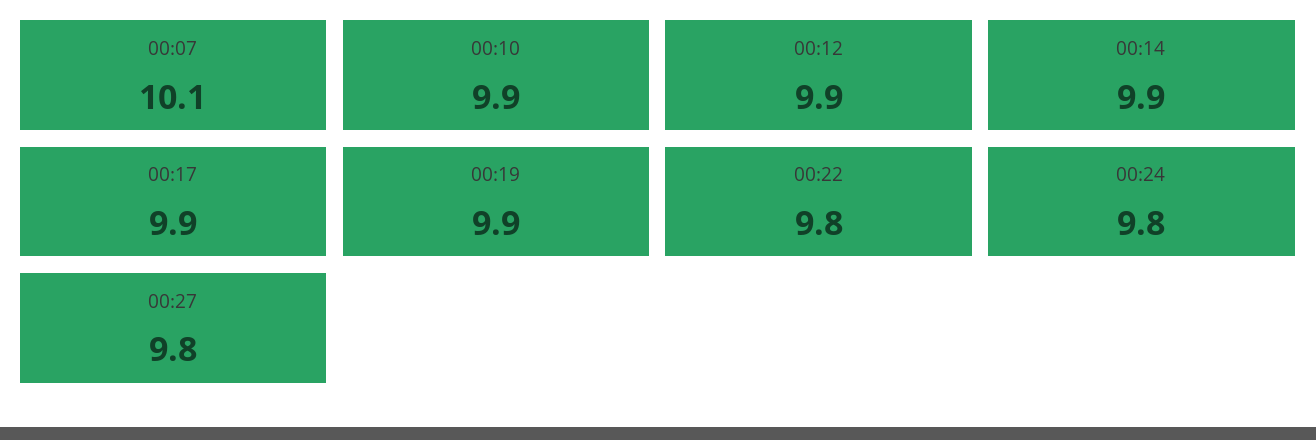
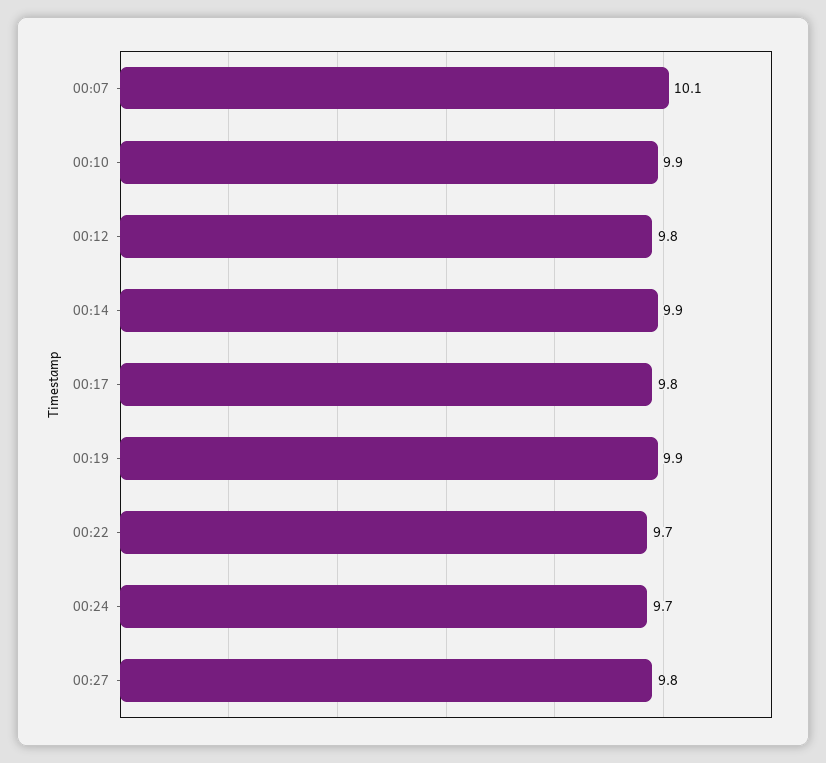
00:12: 9.9 -> 9.8
00:17: 9.9 -> 9.8
00:22: 9.8 -> 9.7
00:24: 9.8 -> 9.7

